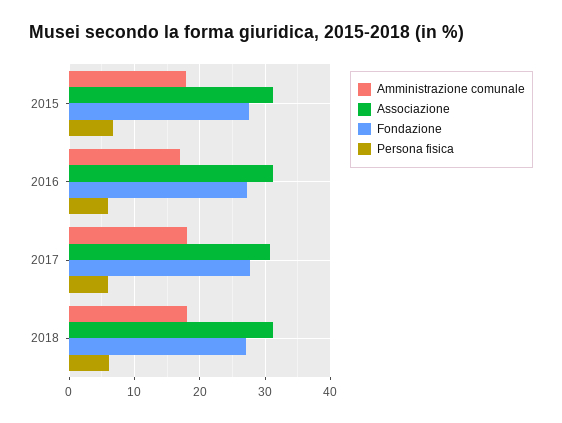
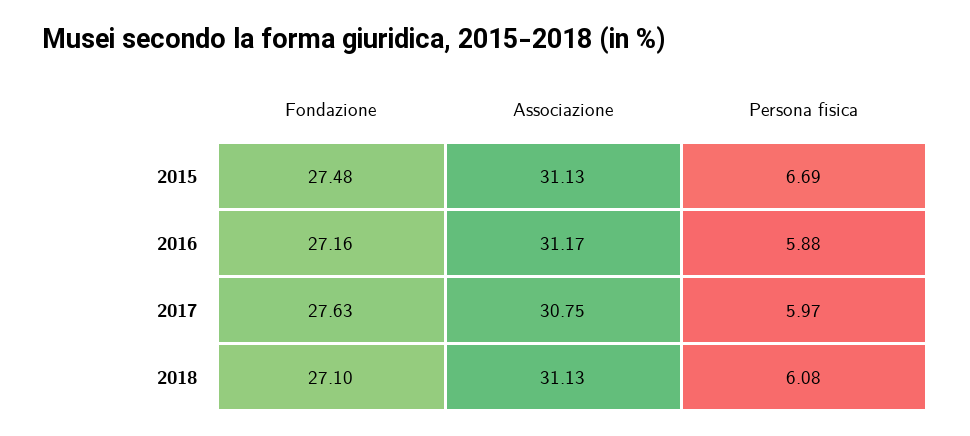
Amministrazione comunale, 2015: 18 -> none
Amministrazione comunale, 2016: 17 -> none
Amministrazione comunale, 2017: 18 -> none
Amministrazione comunale, 2018: 18 -> none

